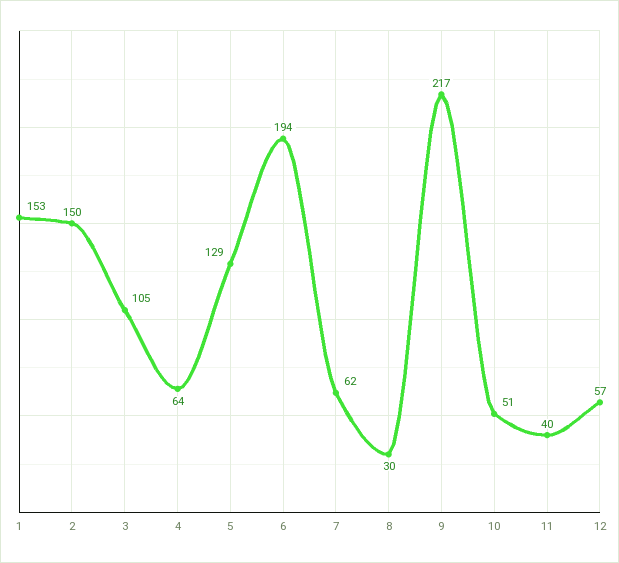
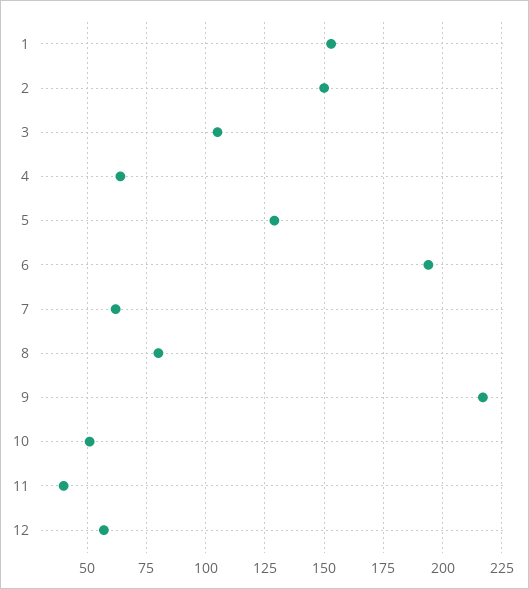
8: 30 -> 80

